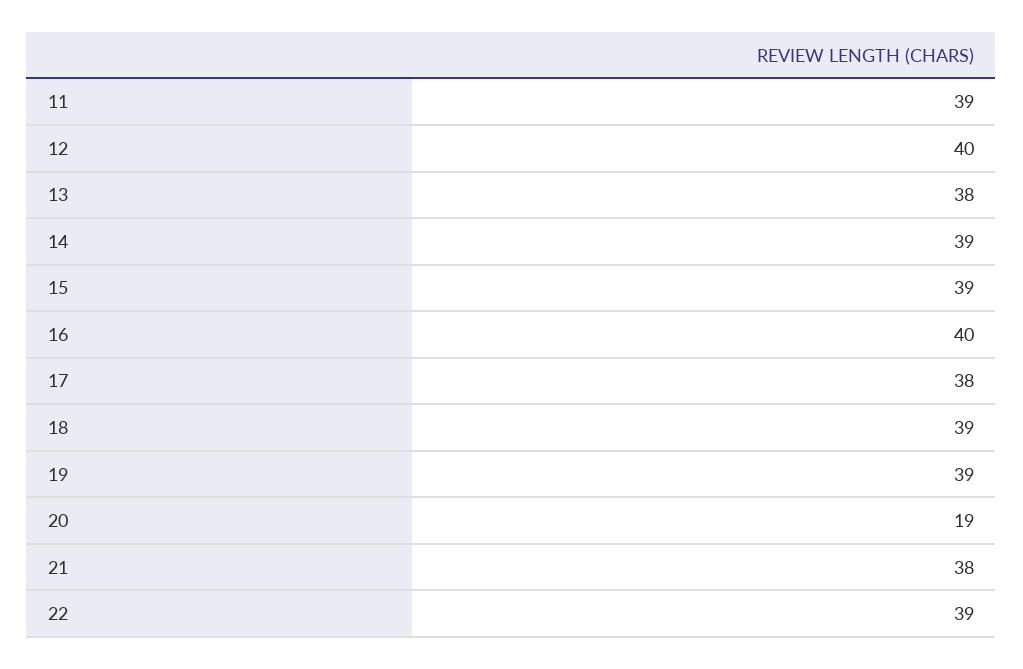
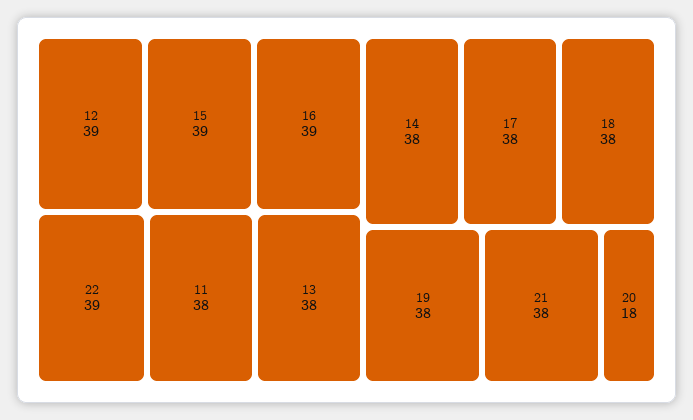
11: 39 -> 38
12: 40 -> 39
14: 39 -> 38
16: 40 -> 39
18: 39 -> 38
19: 39 -> 38
20: 19 -> 18

